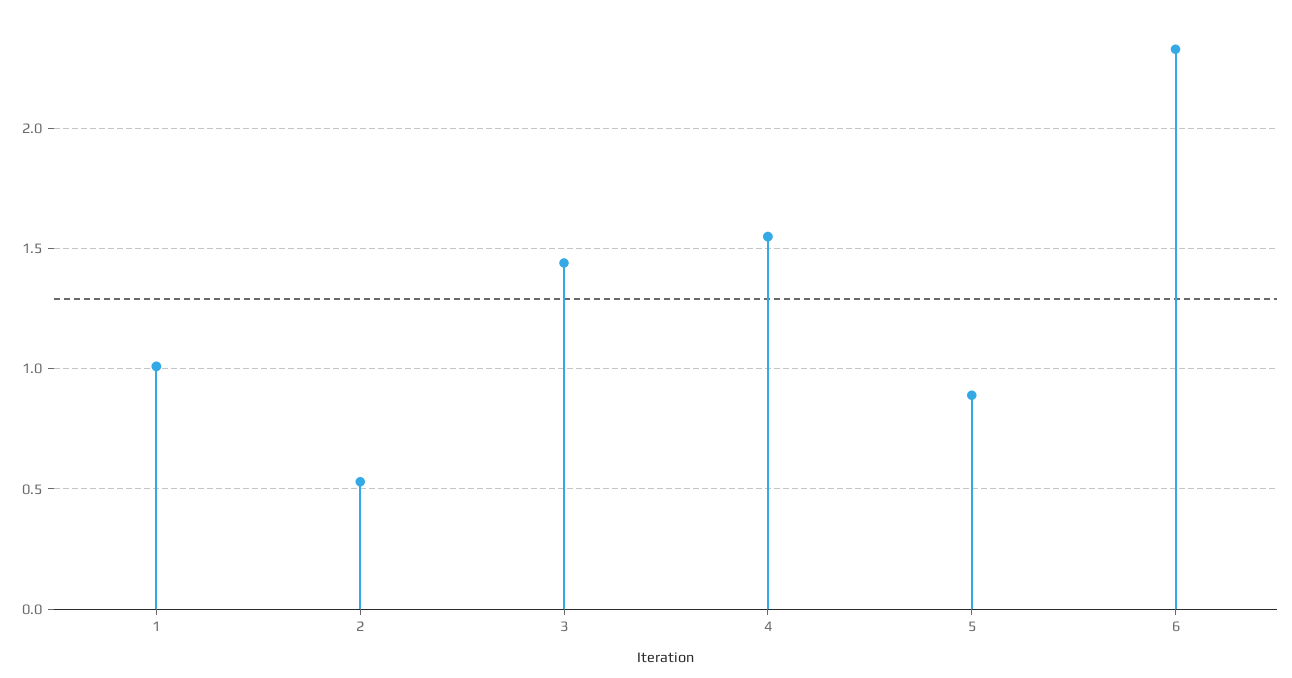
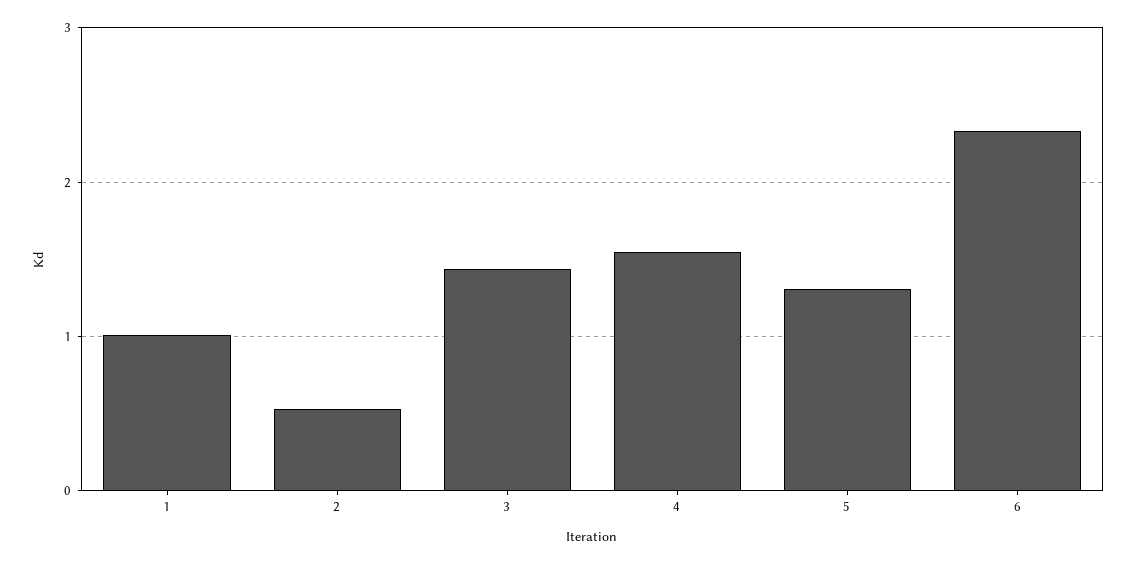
5: 0.9 -> 1.3

